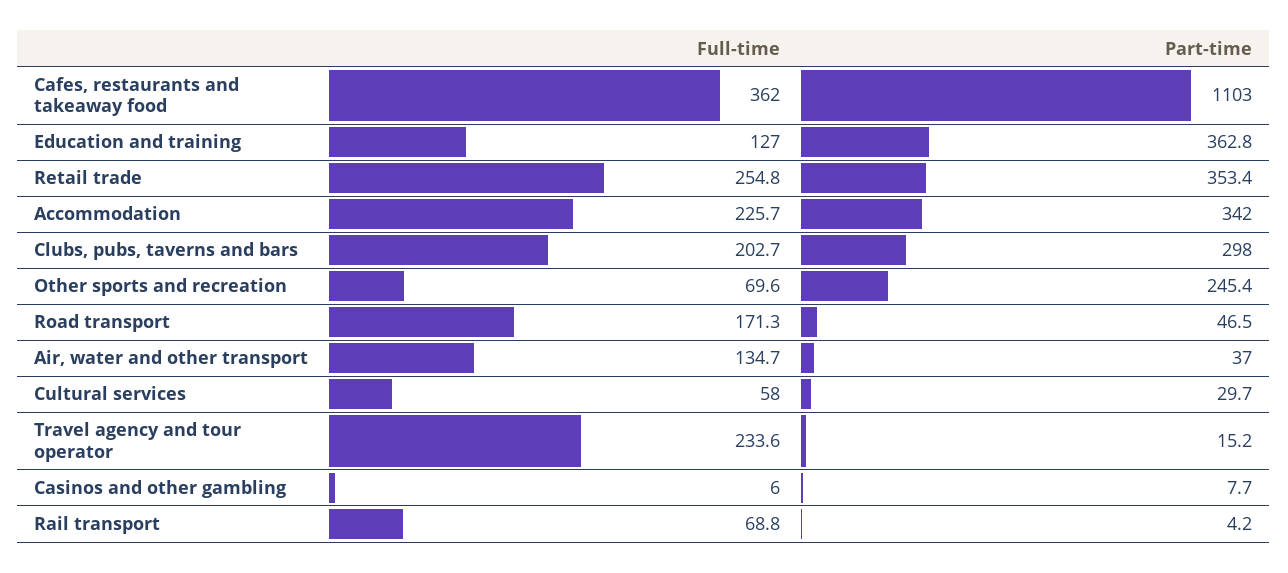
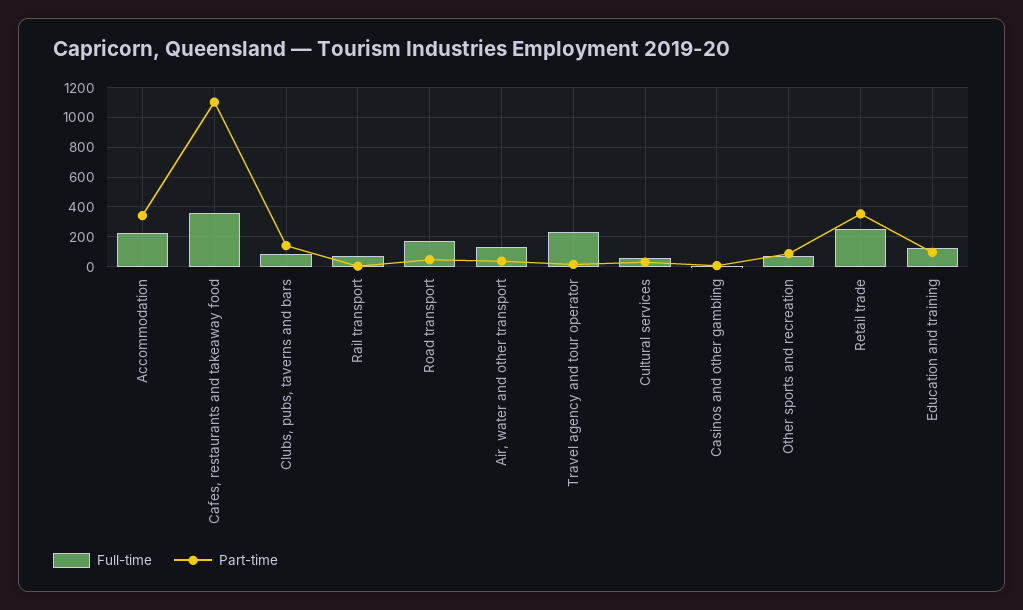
Part-time, Education and training: 362.8 -> 100
Full-time, Clubs, pubs, taverns and bars: 202.7 -> 100
Part-time, Clubs, pubs, taverns and bars: 298 -> 150
Part-time, Other sports and recreation: 245.4 -> 100

